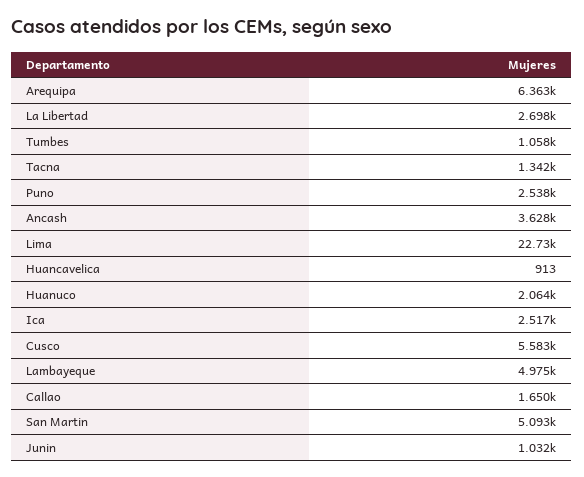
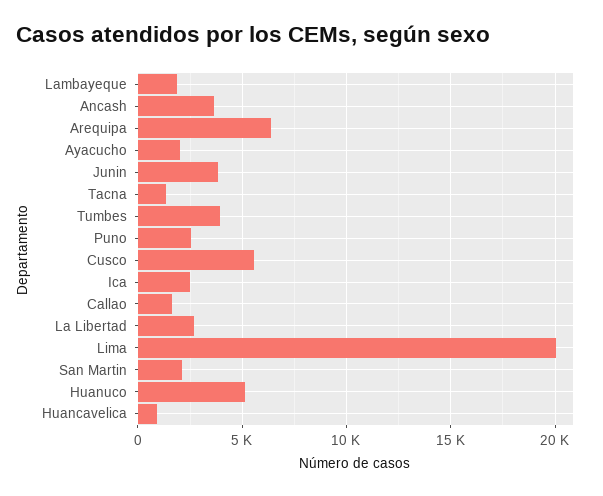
Tumbes: 1058 -> 4000
Lima: 22730 -> 20000
Huanuco: 2064 -> 5000
Lambayeque: 4975 -> 2000
San Martin: 5093 -> 2000
Junin: 1032 -> 4000
Ayacucho: none -> 2000

